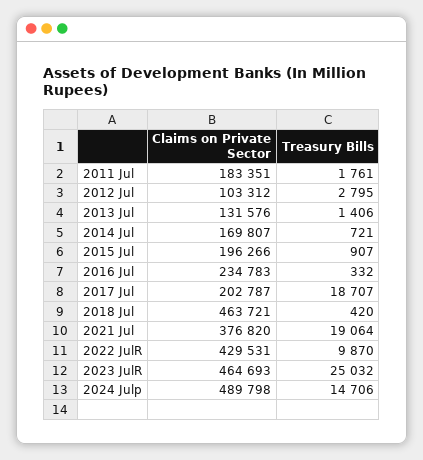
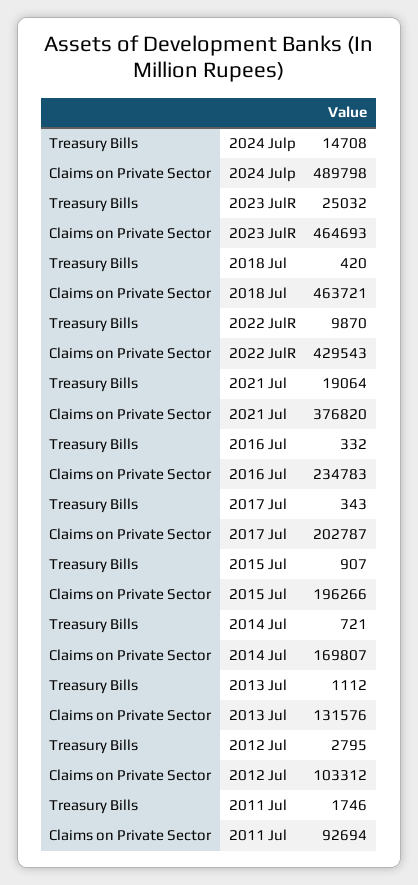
Claims on Private Sector, 2011 Jul: 183351 -> 92694
Treasury Bills, 2011 Jul: 1761 -> 1746
Treasury Bills, 2013 Jul: 1406 -> 1112
Treasury Bills, 2017 Jul: 18707 -> 343
Claims on Private Sector, 2022 JulR: 429531 -> 429543
Treasury Bills, 2024 Julp: 14706 -> 14708

